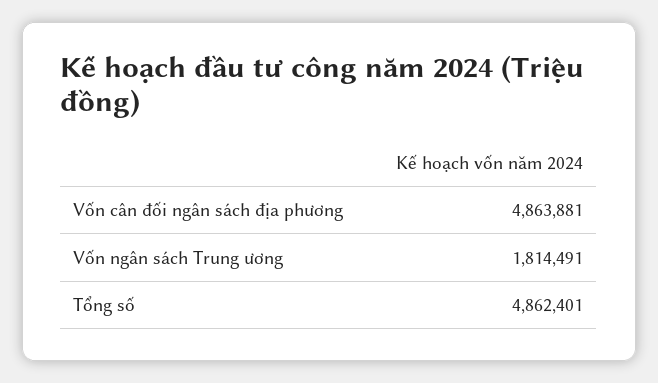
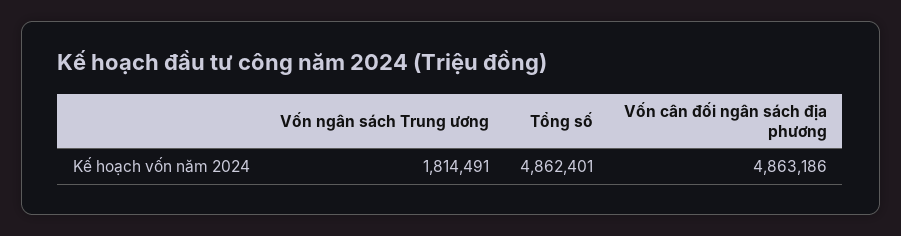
Vốn cân đối ngân sách địa phương: 4863881 -> 4863186

